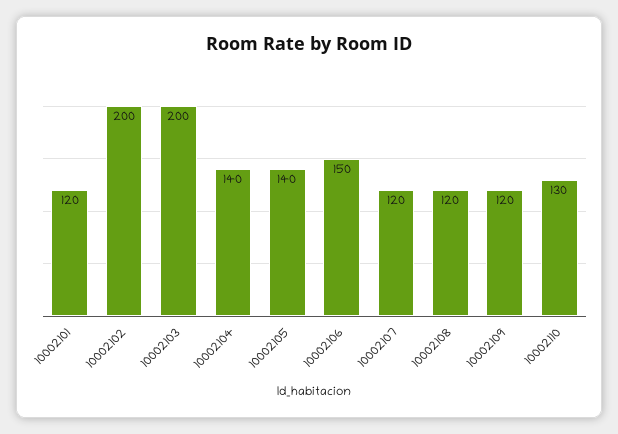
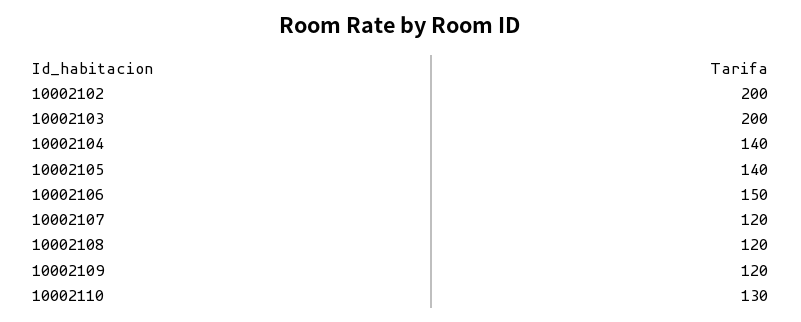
10002101: 120 -> none

